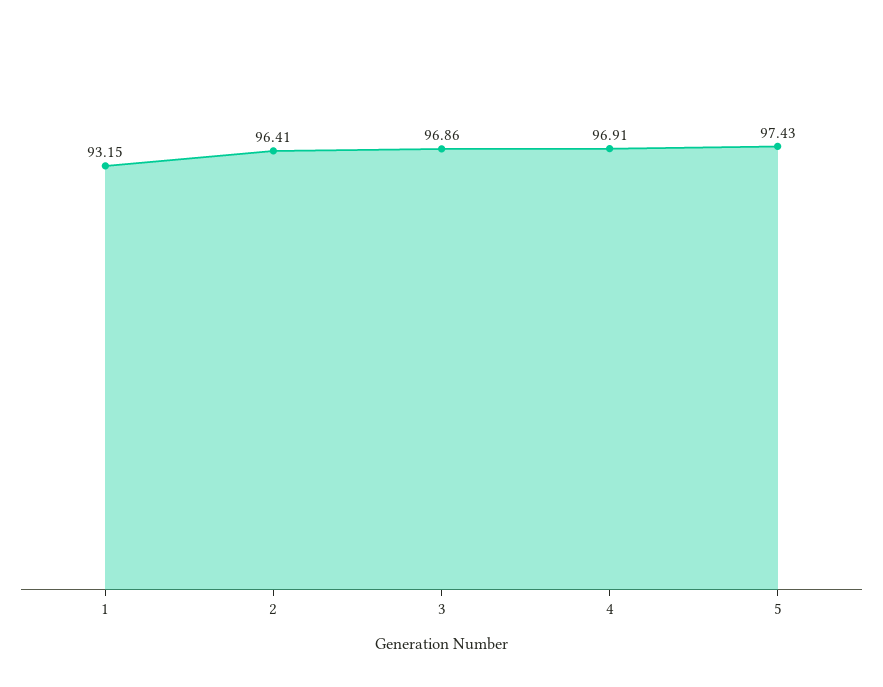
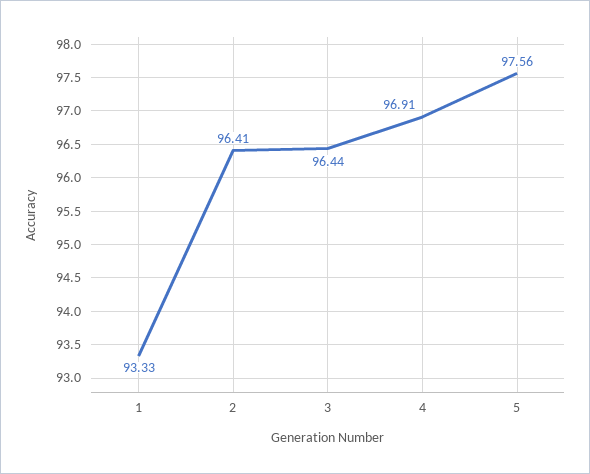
1: 93.15 -> 93.33
3: 96.86 -> 96.44
5: 97.43 -> 97.56

